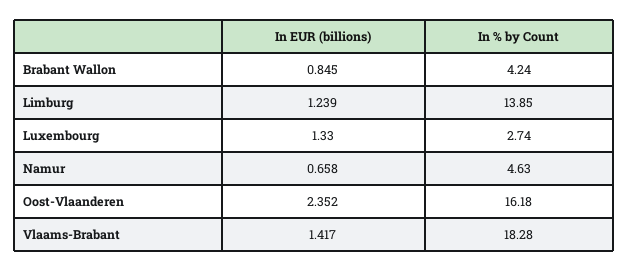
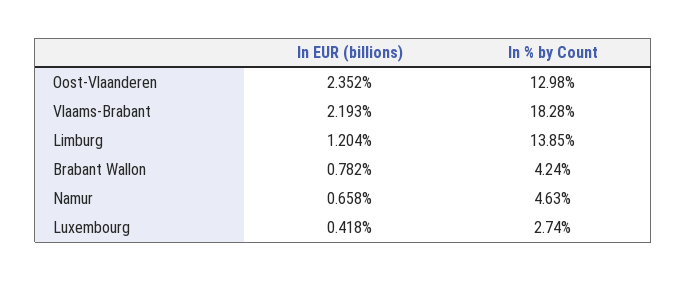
In EUR (billions), Brabant Wallon: 0.845 -> 0.782
In EUR (billions), Limburg: 1.239 -> 1.204
In EUR (billions), Luxembourg: 1.33 -> 0.418
In % by Count, Oost-Vlaanderen: 16.18 -> 12.98
In EUR (billions), Vlaams-Brabant: 1.417 -> 2.193

